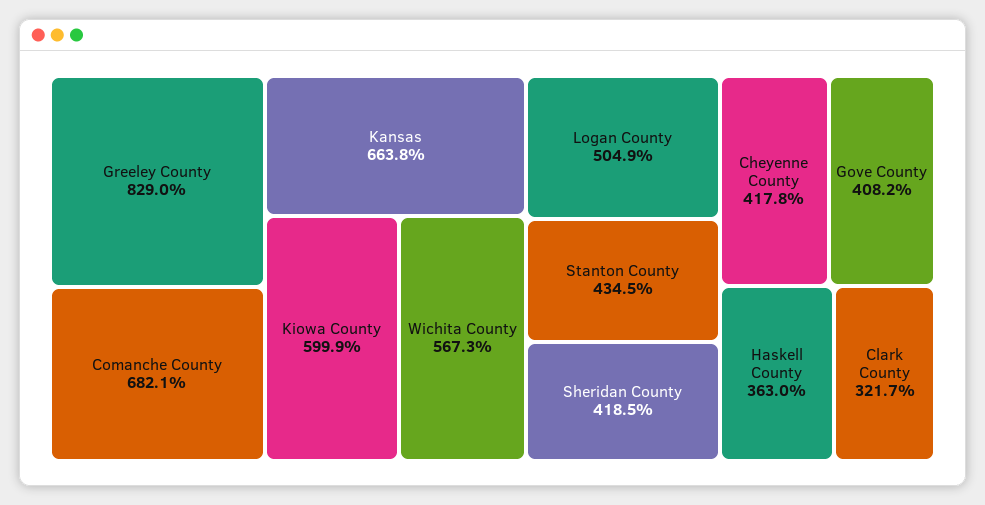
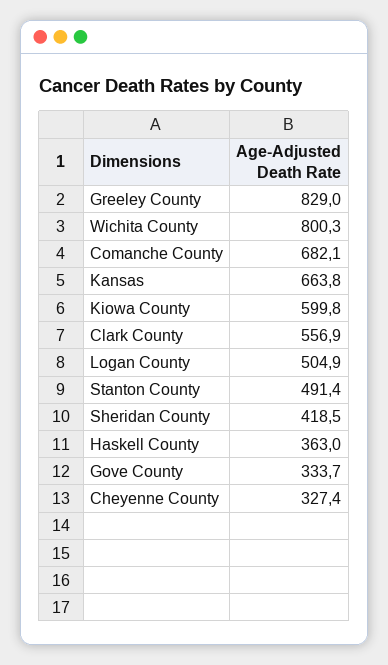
Kiowa County: 599.9 -> 599.8
Wichita County: 567.3 -> 800.3
Stanton County: 434.5 -> 491.4
Cheyenne County: 417.8 -> 327.4
Gove County: 408.2 -> 333.7
Clark County: 321.7 -> 556.9

